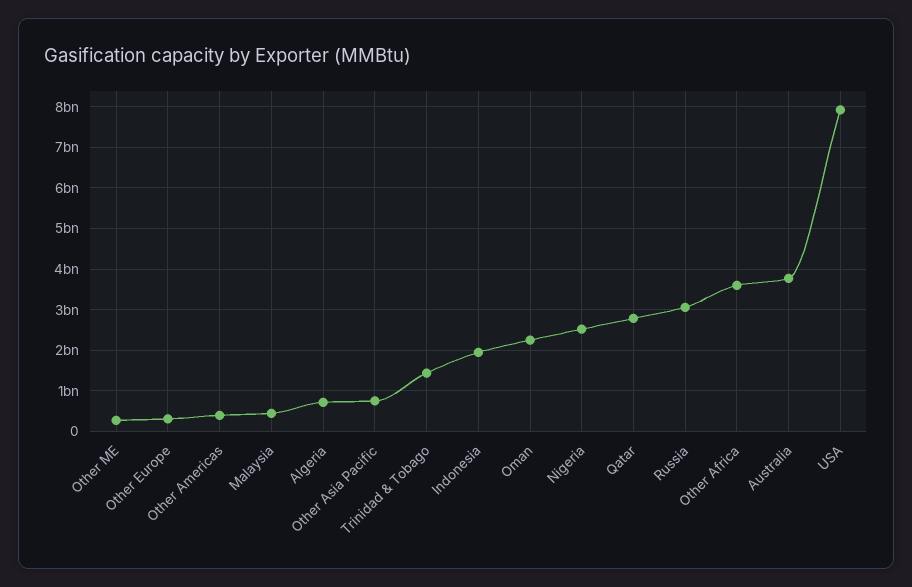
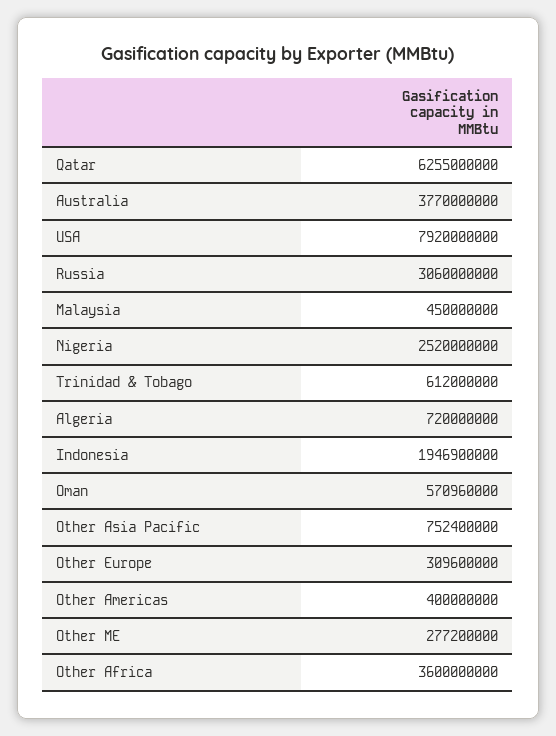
Trinidad & Tobago: 1400000000 -> 612000000
Oman: 2200000000 -> 570960000
Qatar: 2800000000 -> 6255000000

